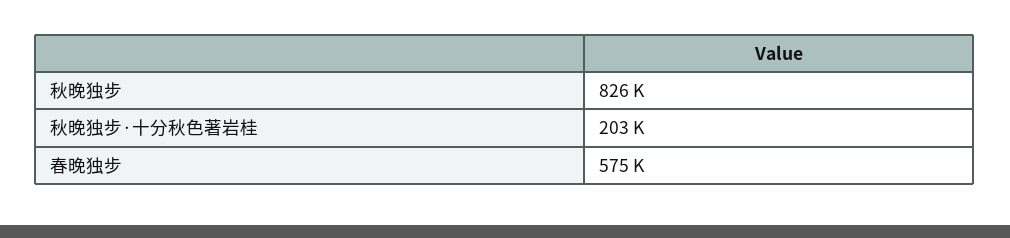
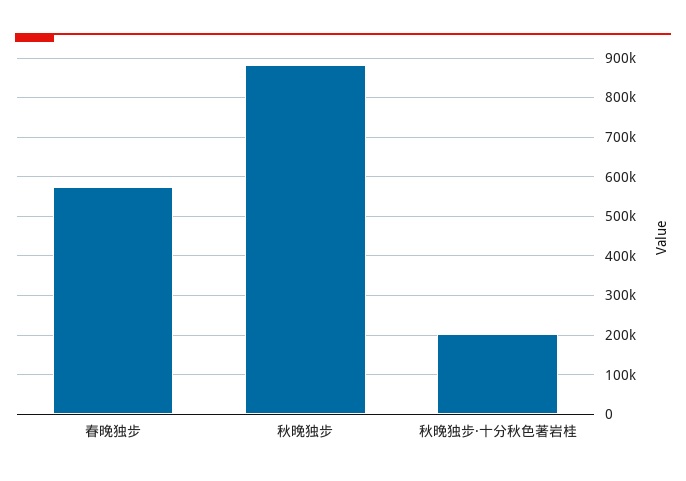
秋晚独步: 826000 -> 880000

